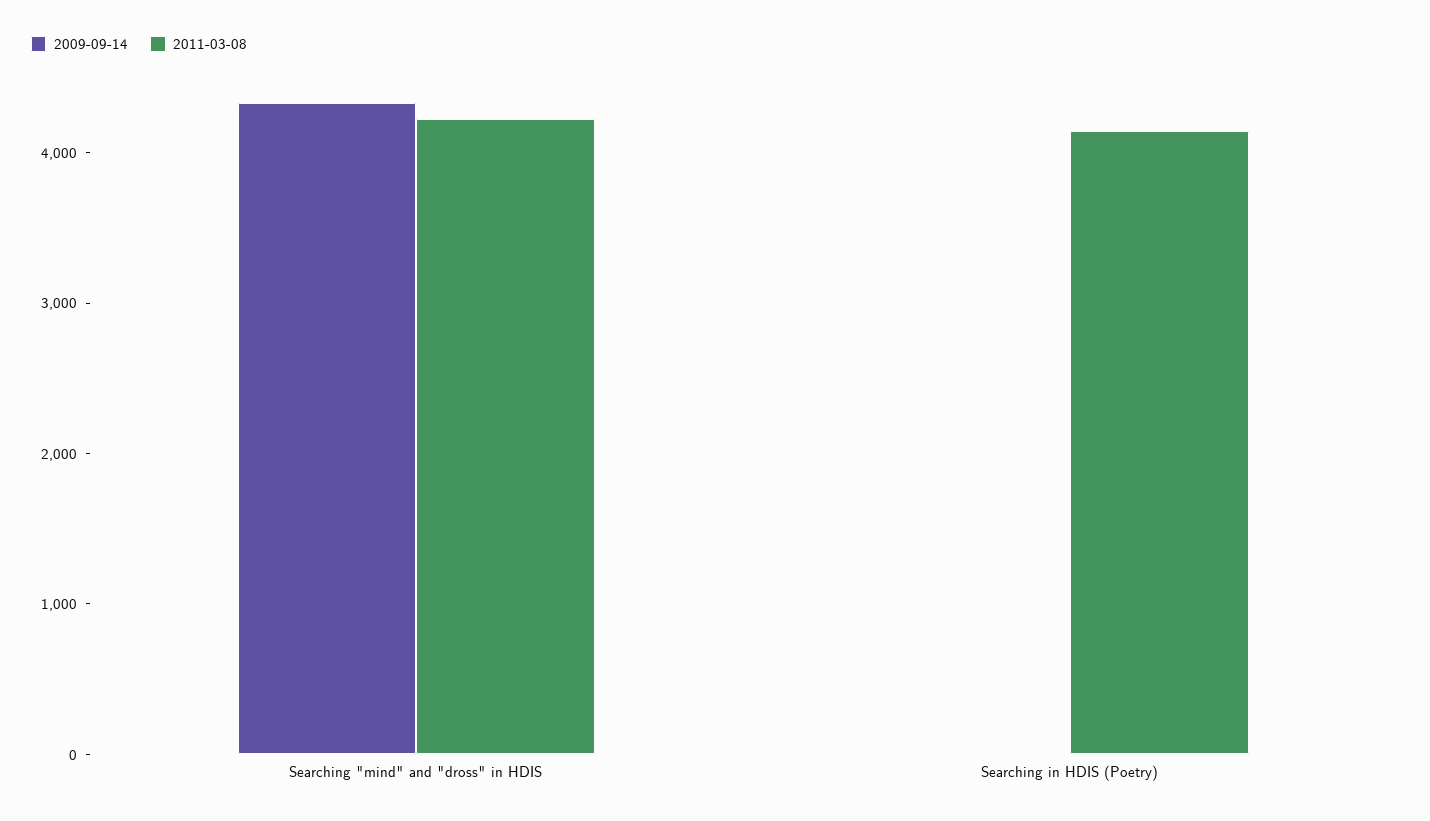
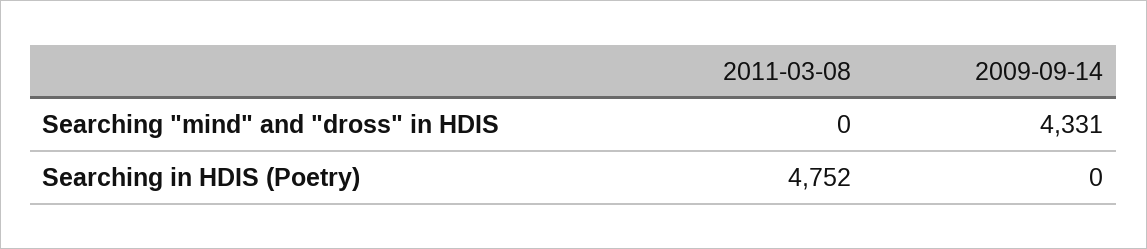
2011-03-08, Searching "mind" and "dross" in HDIS: 4200 -> 0
2011-03-08, Searching in HDIS (Poetry): 4200 -> 4752

